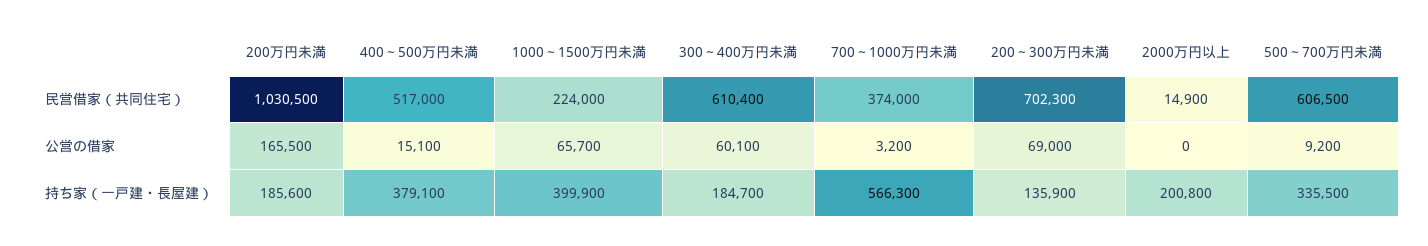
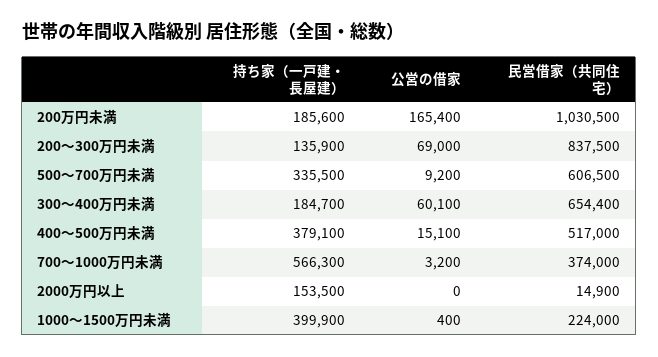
300～400万円未満, 民営借家（共同住宅）: 610400 -> 654400
200～300万円未満, 民営借家（共同住宅）: 702300 -> 837500
200万円未満, 公営の借家: 165500 -> 165400
1000～1500万円未満, 公営の借家: 65700 -> 400
2000万円以上, 持ち家（一戸建・長屋建）: 200800 -> 153500

